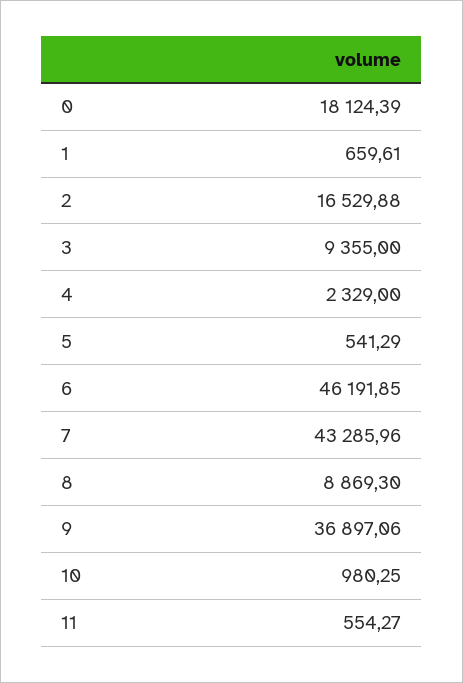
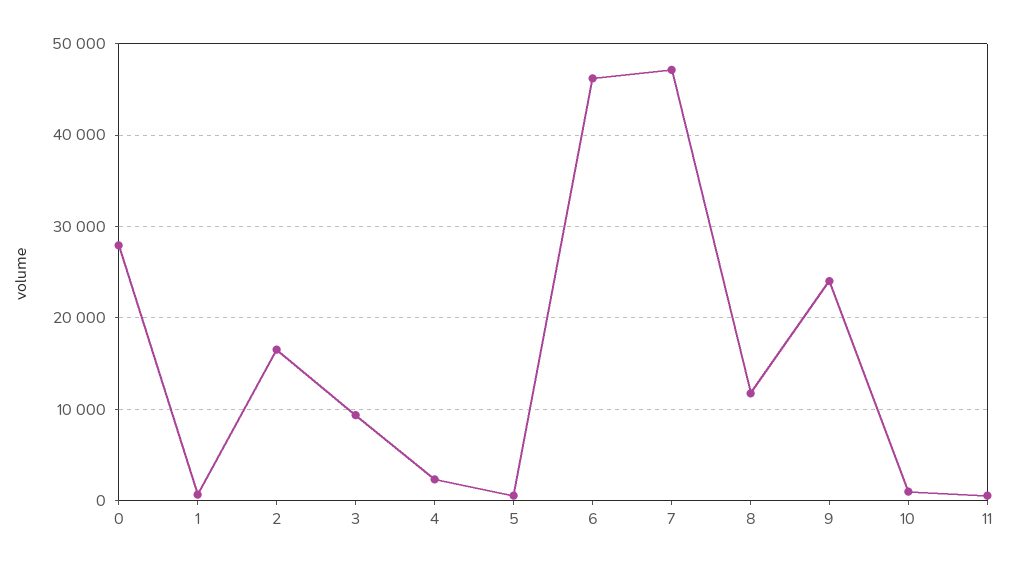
0: 18124.39 -> 28000
7: 43285.96 -> 47000
8: 8869.3 -> 12000
9: 36897.06 -> 24000

